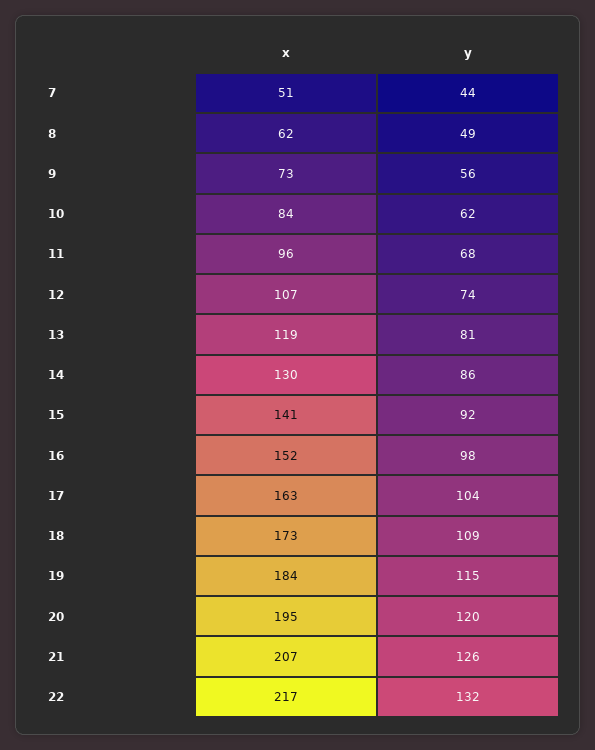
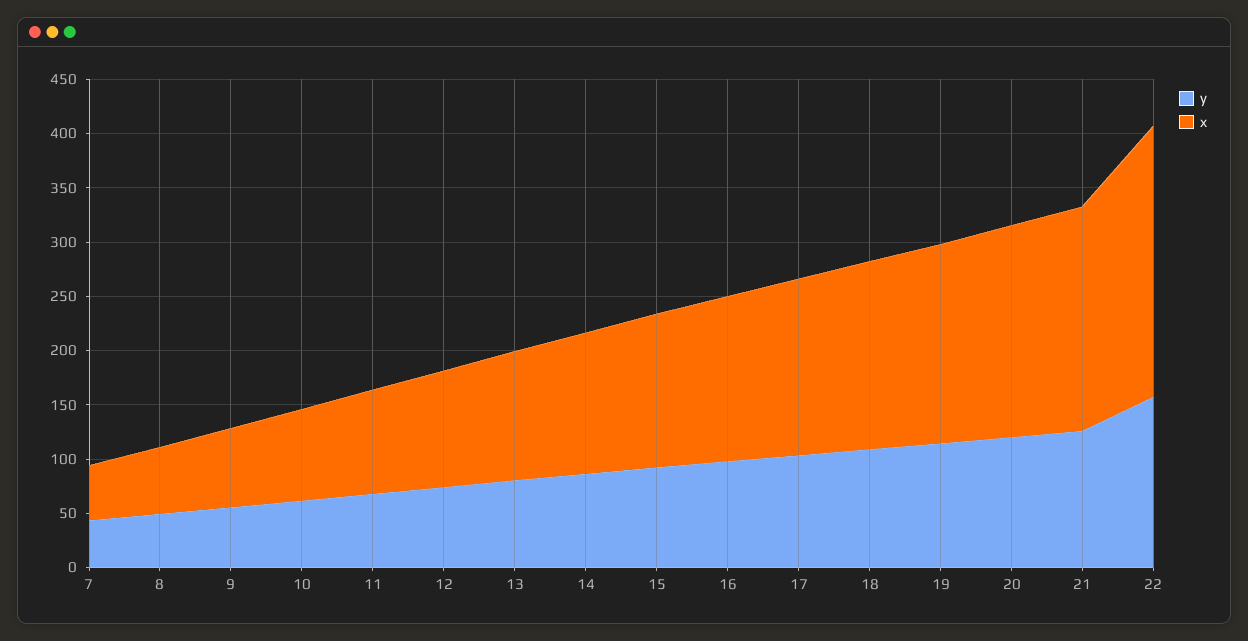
x, 22: 217 -> 250
y, 22: 132 -> 160

